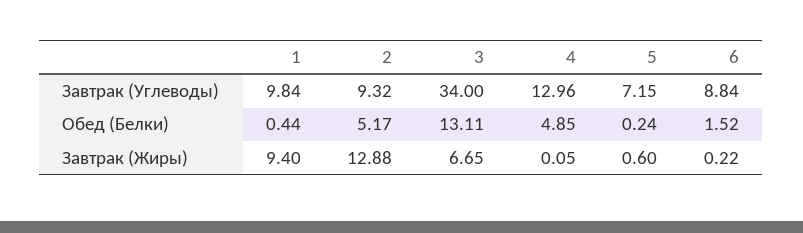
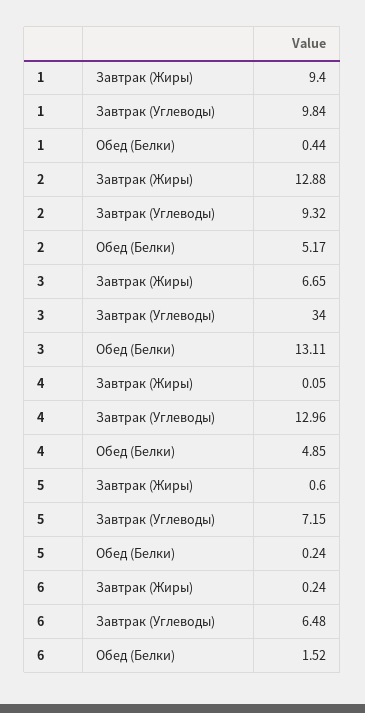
6, Завтрак (Углеводы): 8.84 -> 6.48
6, Завтрак (Жиры): 0.22 -> 0.24

